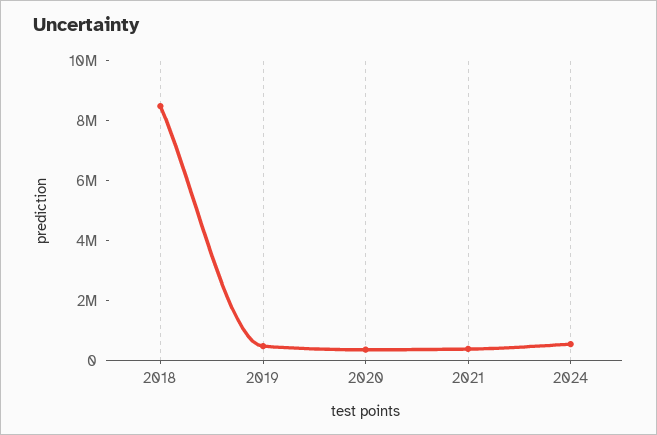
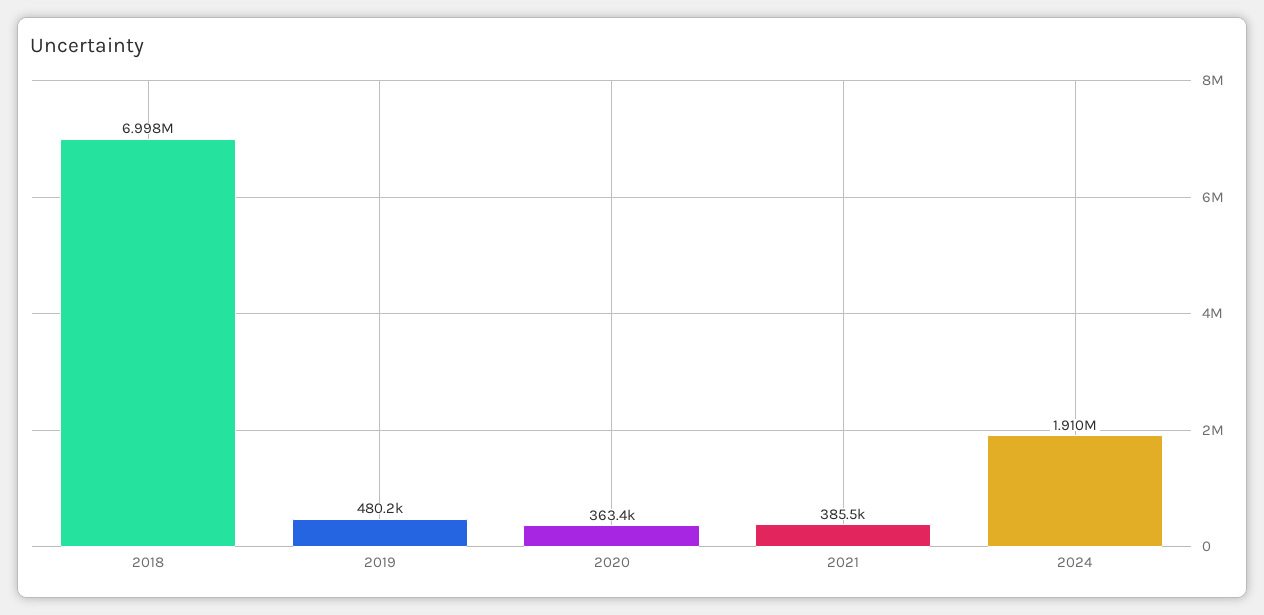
2018: 8500000 -> 6998000
2024: 500000 -> 1910000

